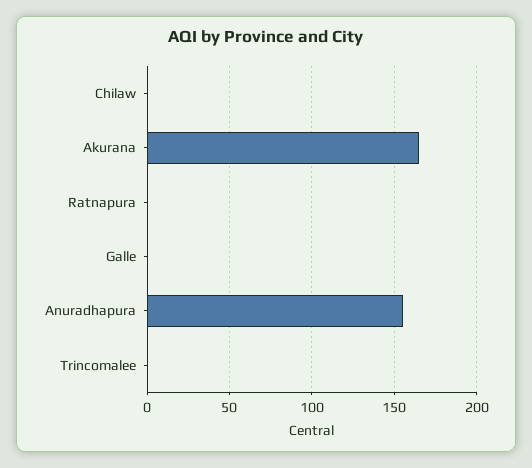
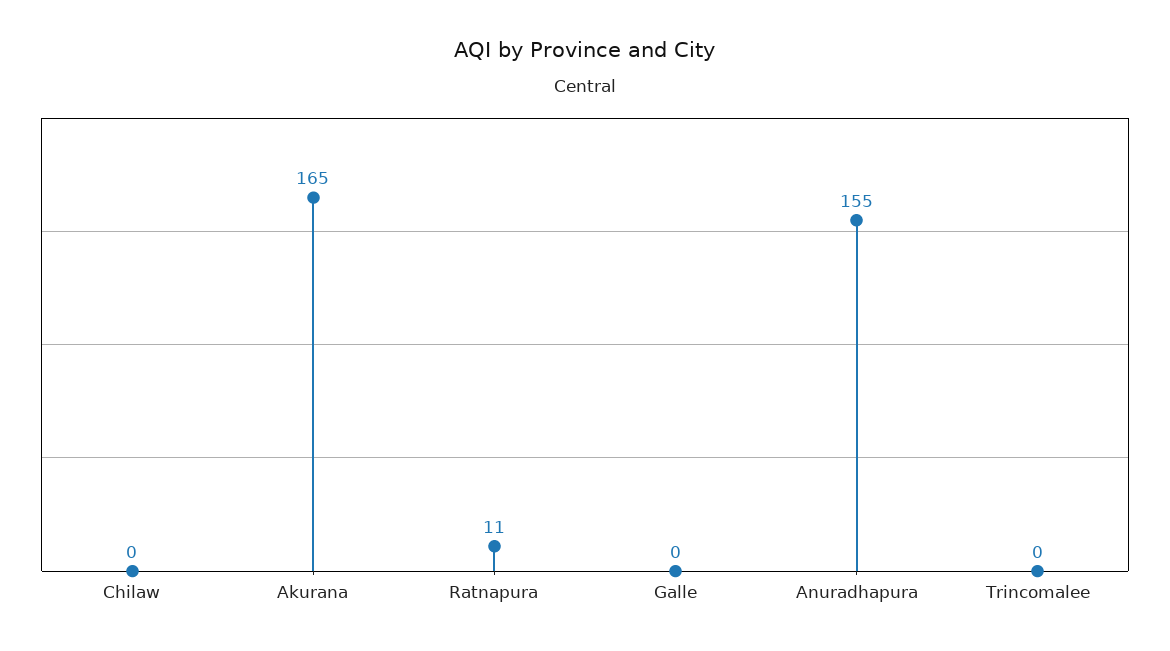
Ratnapura: 0 -> 11

